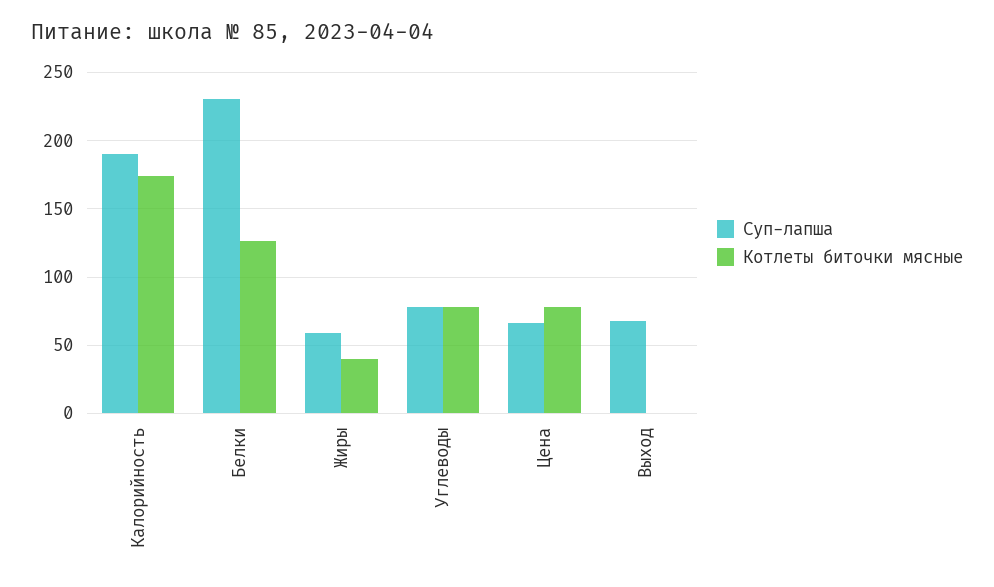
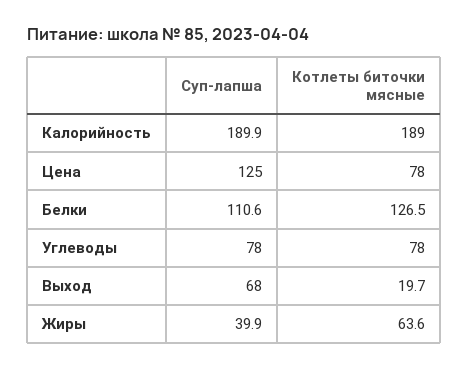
Котлеты биточки мясные, Калорийность: 175 -> 189
Суп-лапша, Белки: 230 -> 110.6
Суп-лапша, Жиры: 60 -> 39.9
Котлеты биточки мясные, Жиры: 40 -> 63.6
Суп-лапша, Цена: 65 -> 125
Котлеты биточки мясные, Выход: 0 -> 19.7

